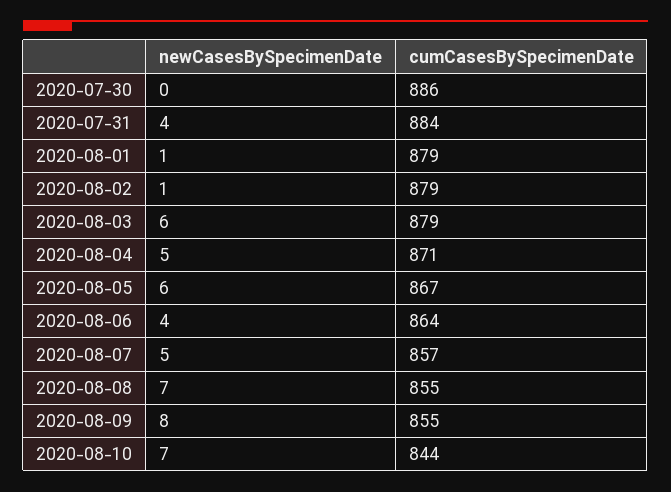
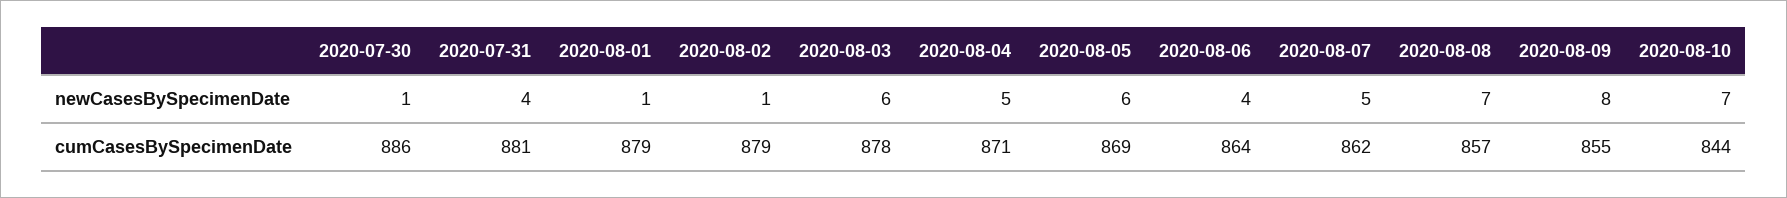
newCasesBySpecimenDate, 2020-07-30: 0 -> 1
cumCasesBySpecimenDate, 2020-07-31: 884 -> 881
cumCasesBySpecimenDate, 2020-08-03: 879 -> 878
cumCasesBySpecimenDate, 2020-08-05: 867 -> 869
cumCasesBySpecimenDate, 2020-08-07: 857 -> 862
cumCasesBySpecimenDate, 2020-08-08: 855 -> 857

